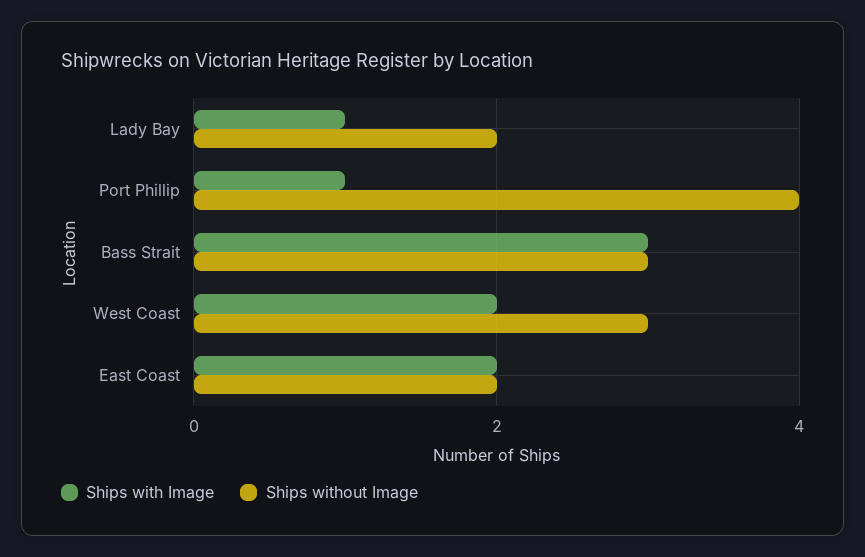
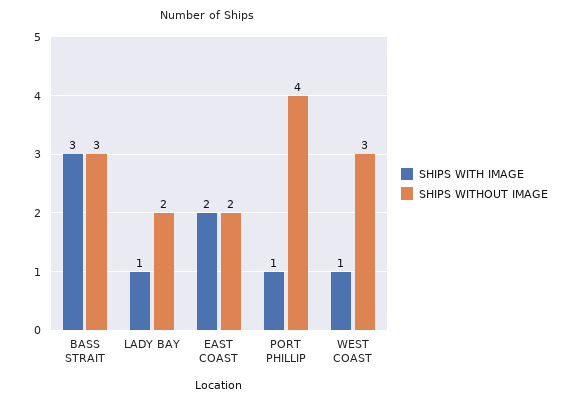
Ships with Image, West Coast: 2 -> 1

